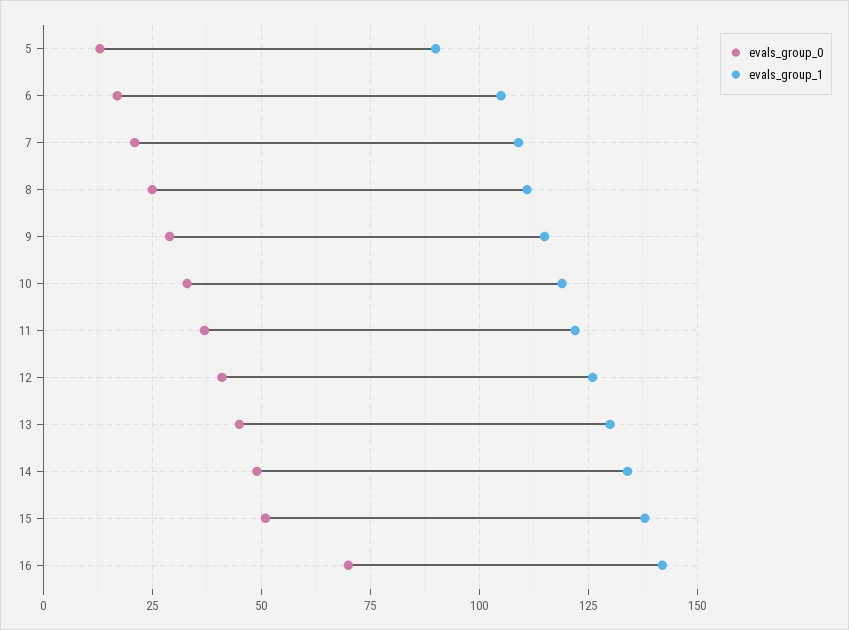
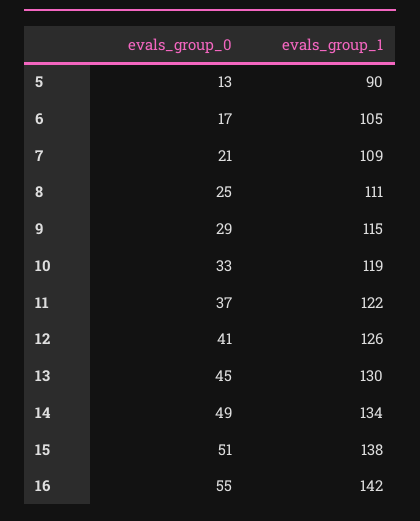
evals_group_0, 16: 70 -> 55

